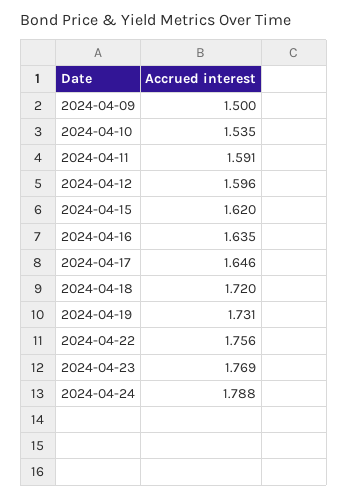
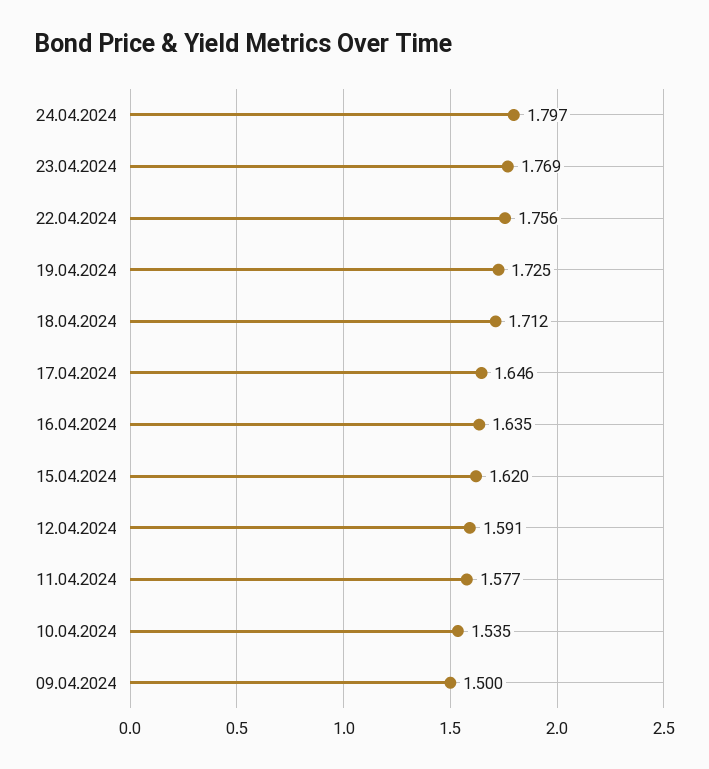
2024-04-11: 1.591 -> 1.577
2024-04-12: 1.596 -> 1.591
2024-04-18: 1.72 -> 1.712
2024-04-19: 1.731 -> 1.725
2024-04-24: 1.788 -> 1.797

